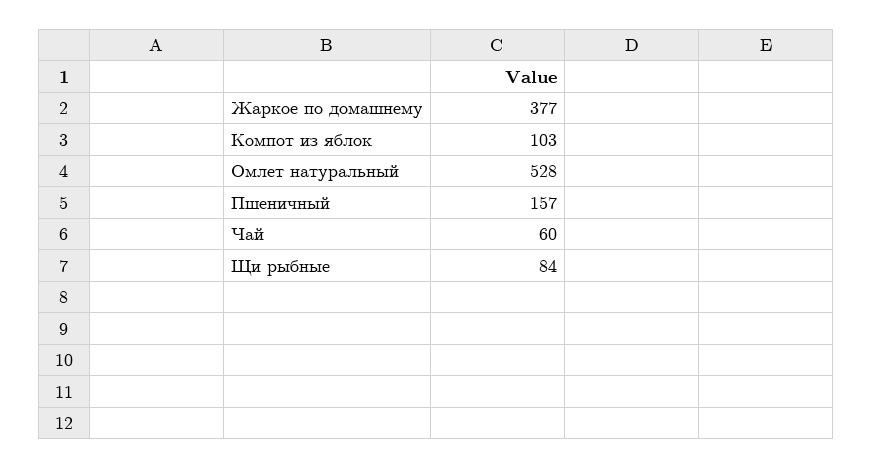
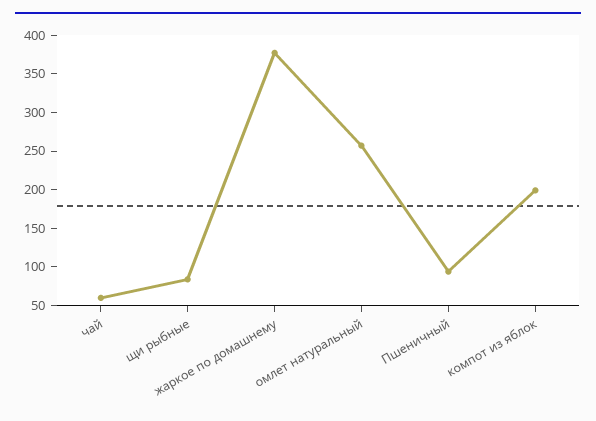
Компот из яблок: 103 -> 200
Омлет натуральный: 528 -> 250
Пшеничный: 157 -> 100

